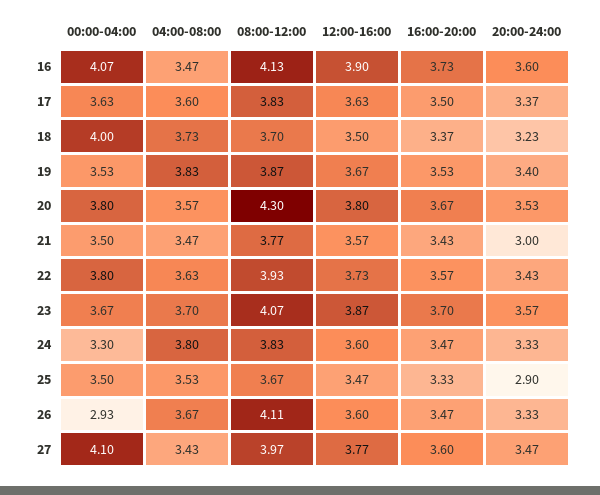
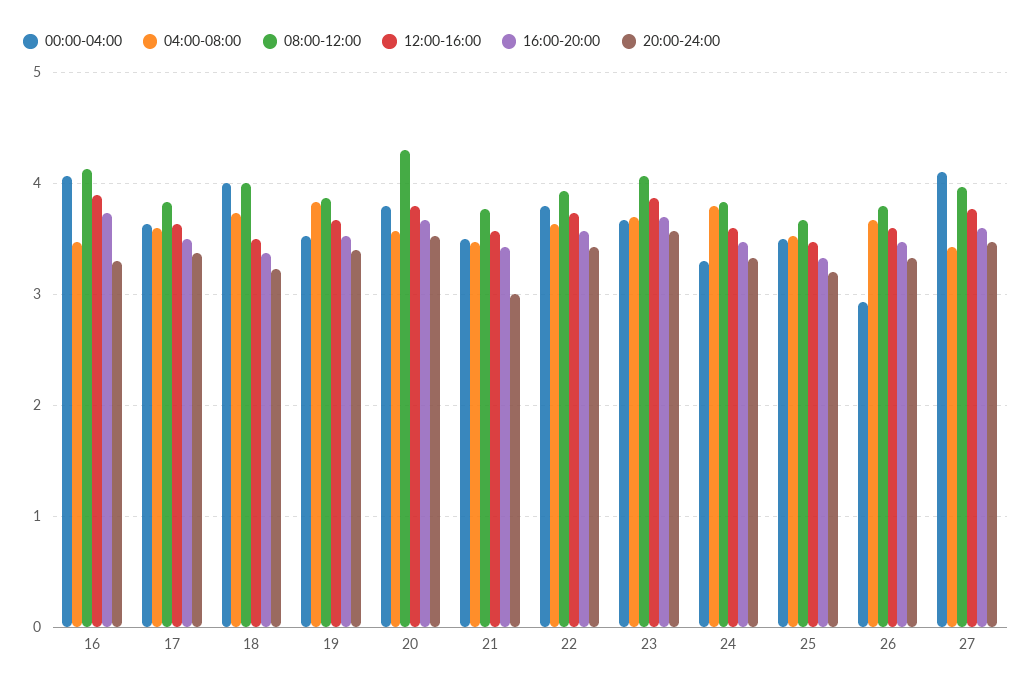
20:00-24:00, 16: 3.6 -> 3.3
08:00-12:00, 18: 3.7 -> 4
20:00-24:00, 25: 2.9 -> 3.2
08:00-12:00, 26: 4.11 -> 3.8

